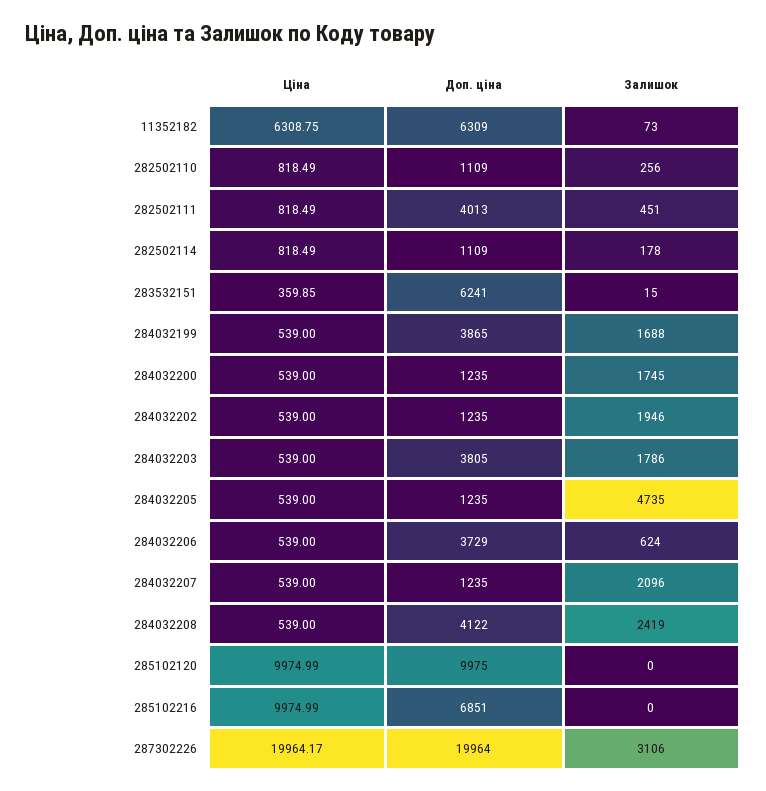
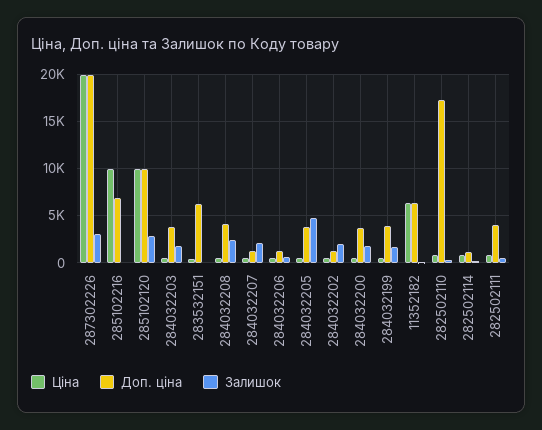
Доп. ціна, 282502110: 1109 -> 17000
Доп. ціна, 284032200: 1235 -> 4000
Доп. ціна, 284032205: 1235 -> 4000
Доп. ціна, 284032206: 3729 -> 1000
Залишок, 285102120: 0 -> 3000

